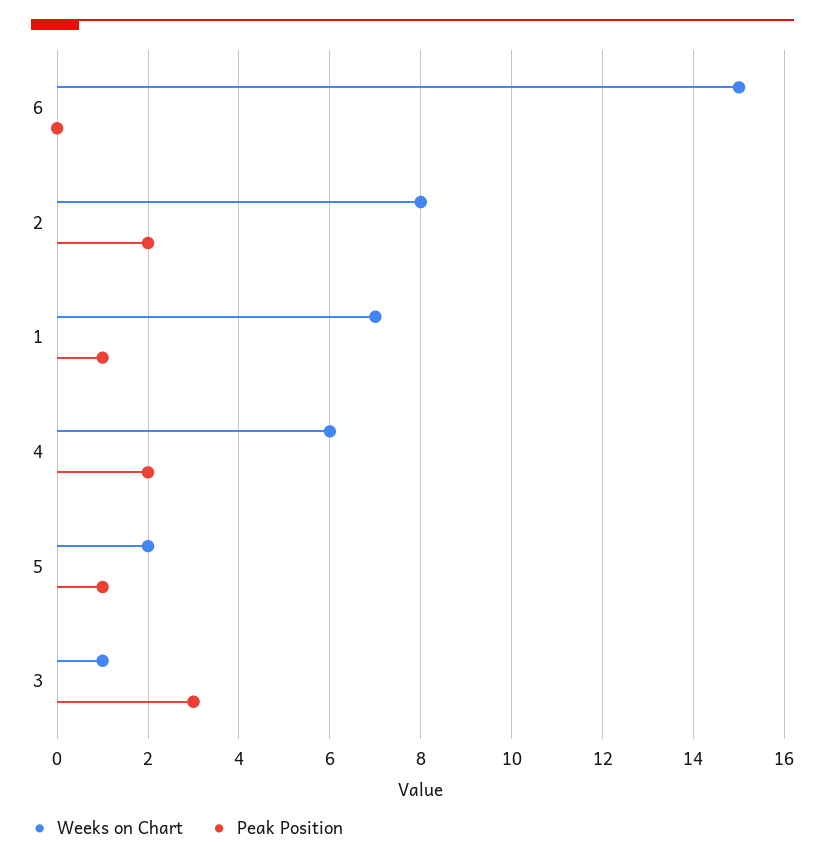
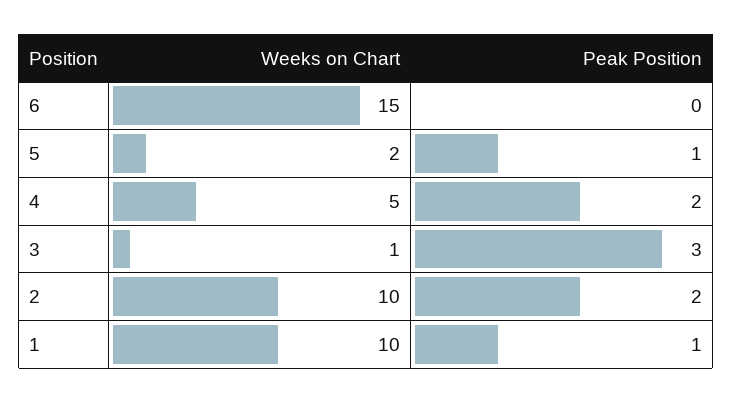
Weeks on Chart, 2: 8 -> 10
Weeks on Chart, 1: 7 -> 10
Weeks on Chart, 4: 6 -> 5

